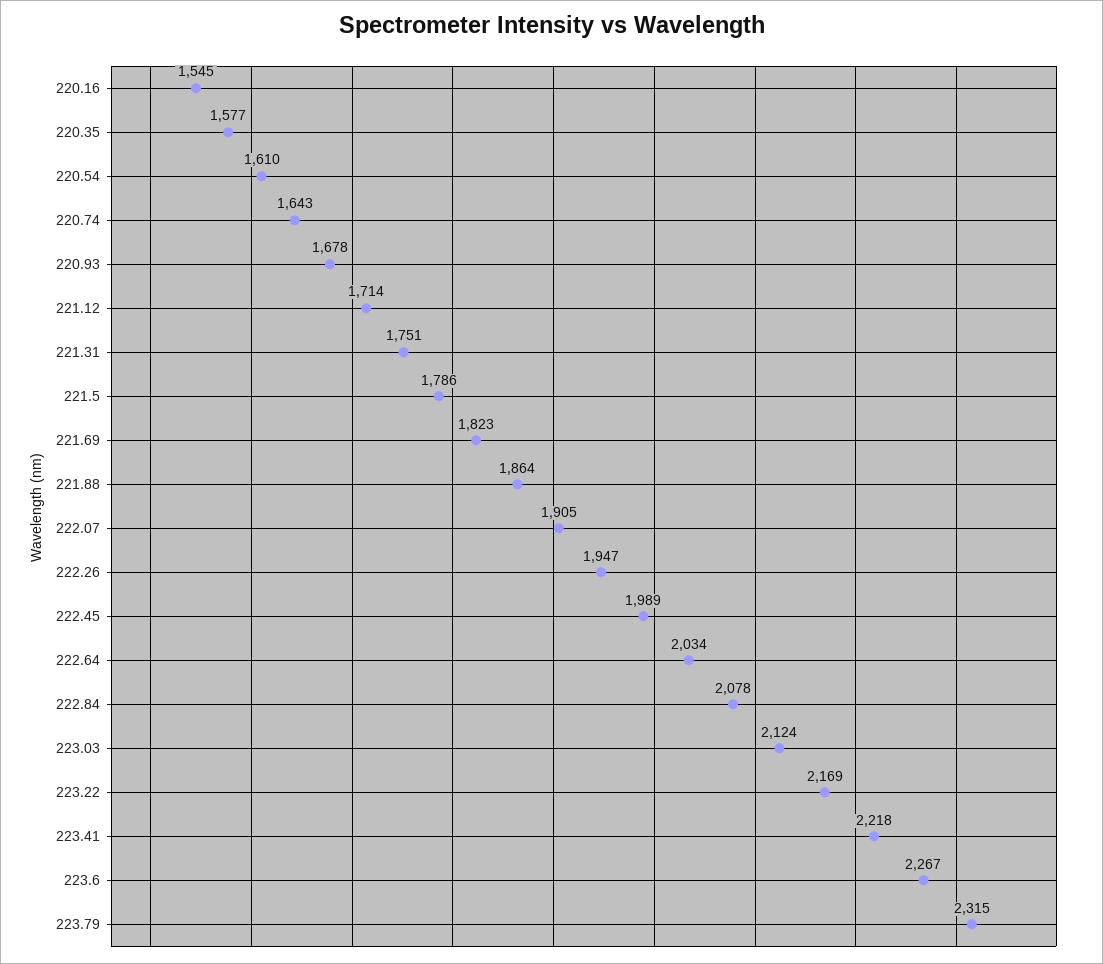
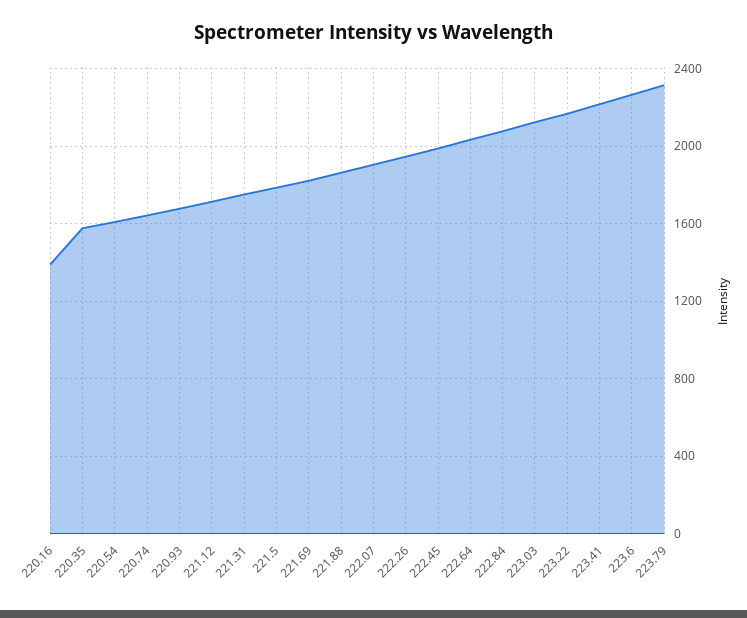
220.16: 1545 -> 1400

